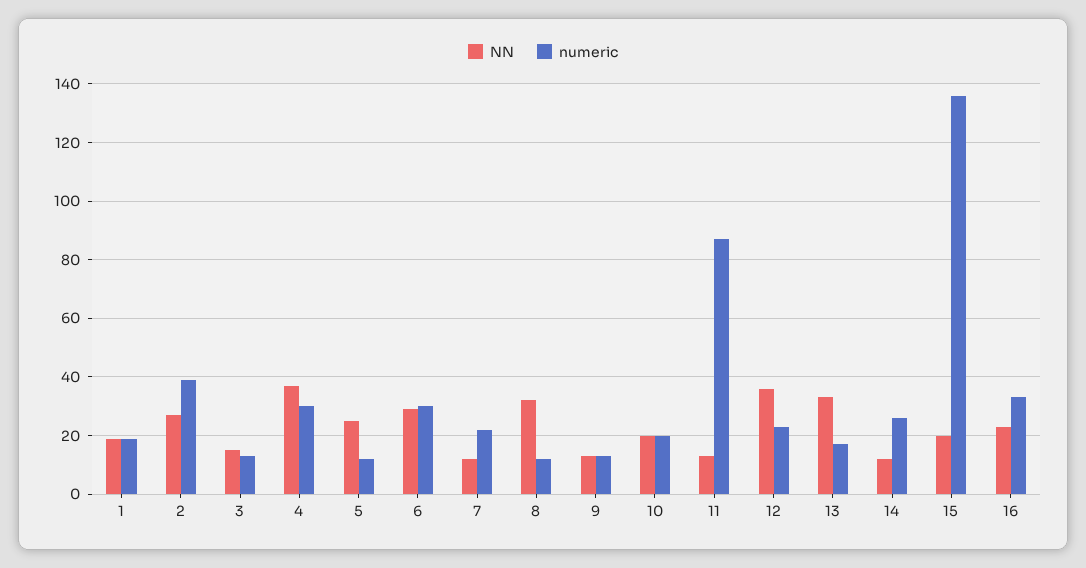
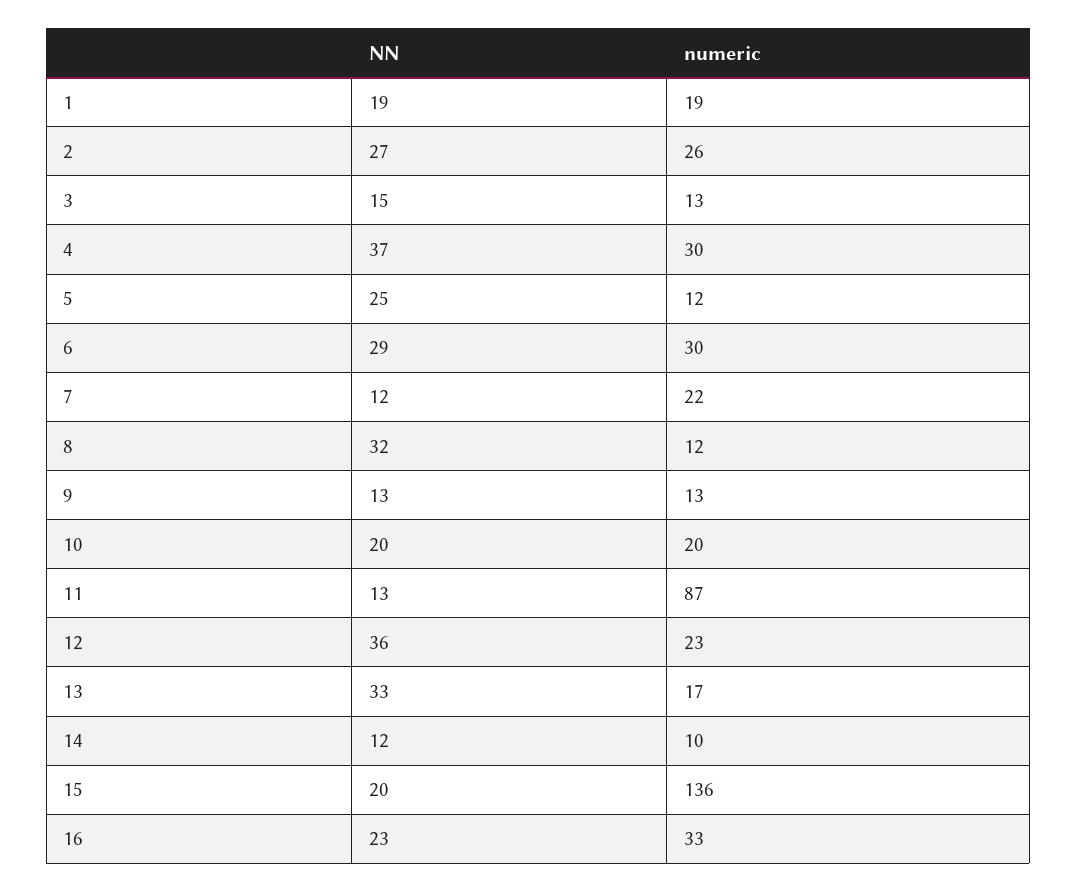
numeric, 2: 40 -> 26
numeric, 14: 25 -> 10

